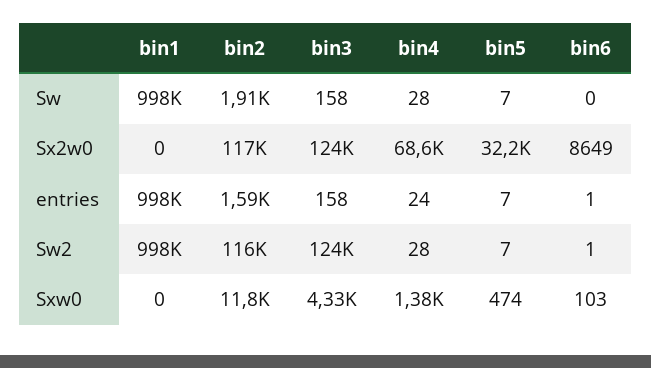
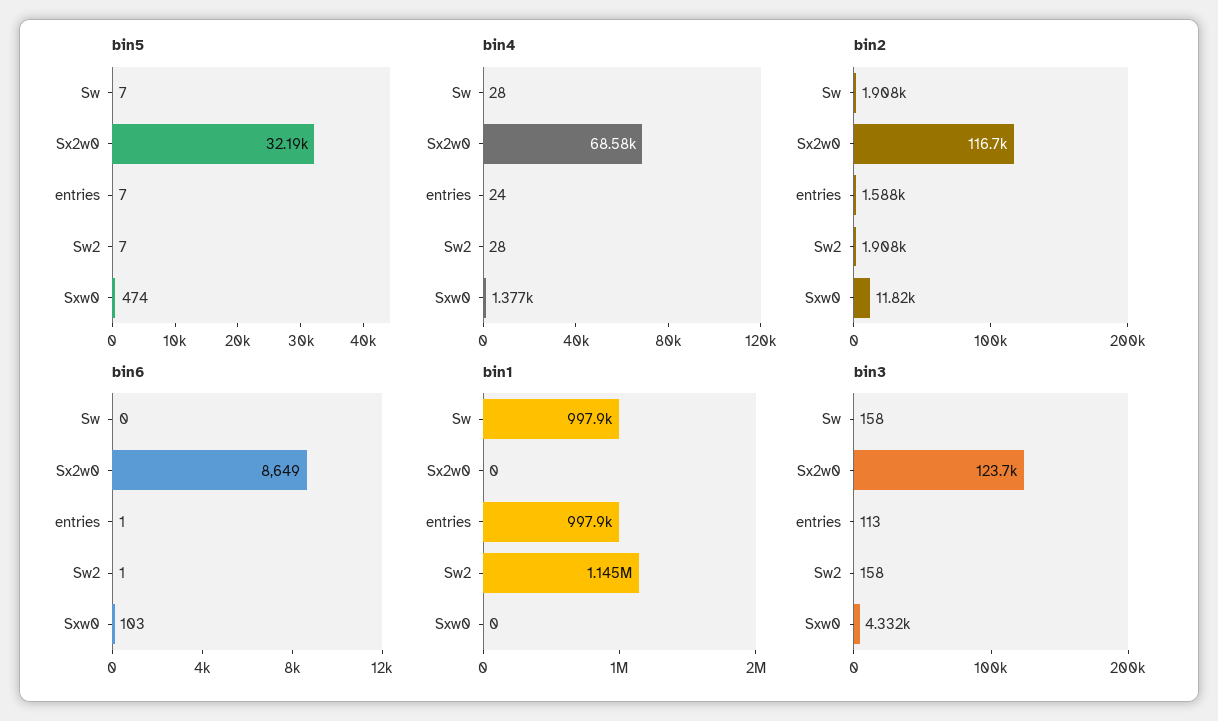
bin3, entries: 158 -> 113
bin1, Sw2: 998000 -> 1145000
bin2, Sw2: 116000 -> 1908
bin3, Sw2: 124000 -> 158

